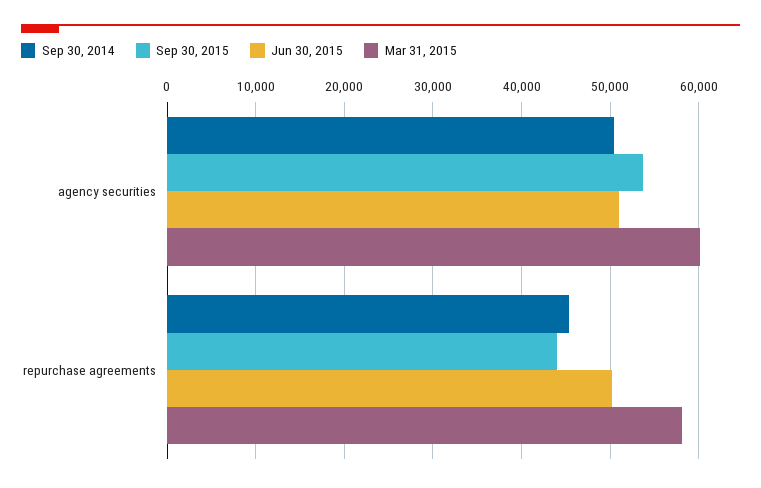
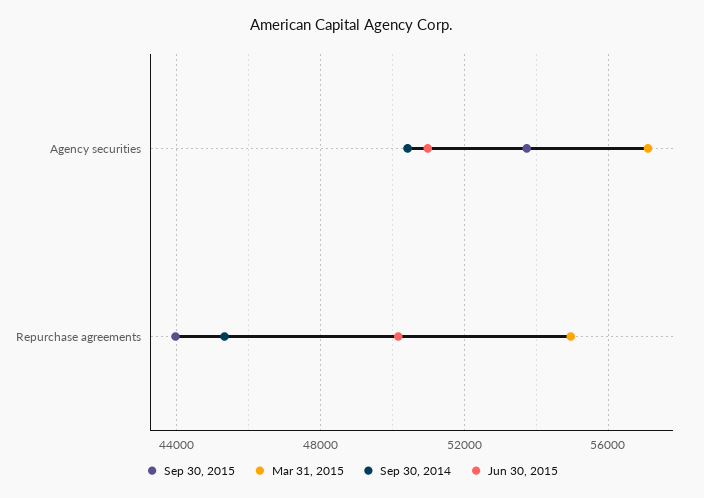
Mar 31, 2015, agency securities: 60000 -> 57000
Mar 31, 2015, repurchase agreements: 58000 -> 55000

